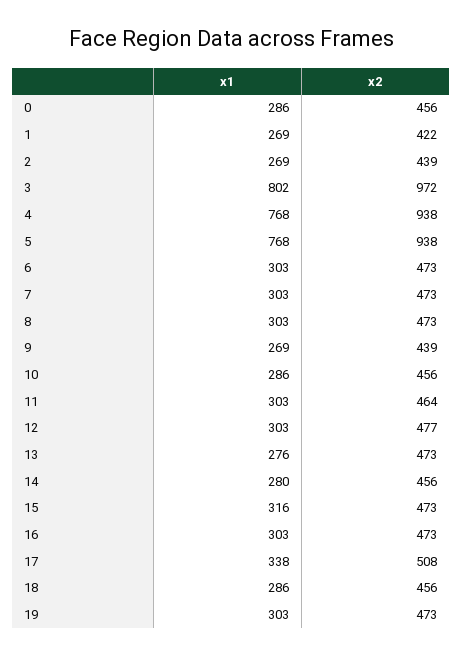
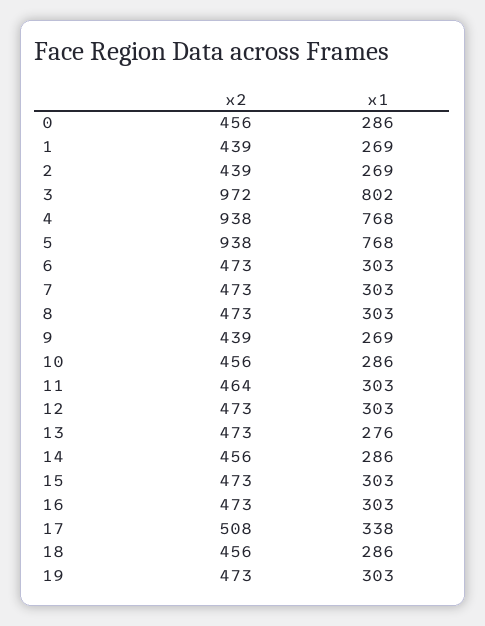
x2, 1: 422 -> 439
x2, 12: 477 -> 473
x1, 14: 280 -> 286
x1, 15: 316 -> 303

